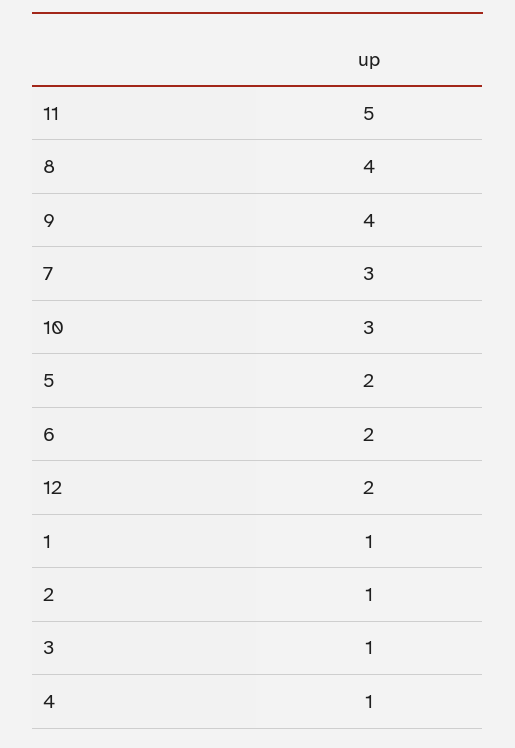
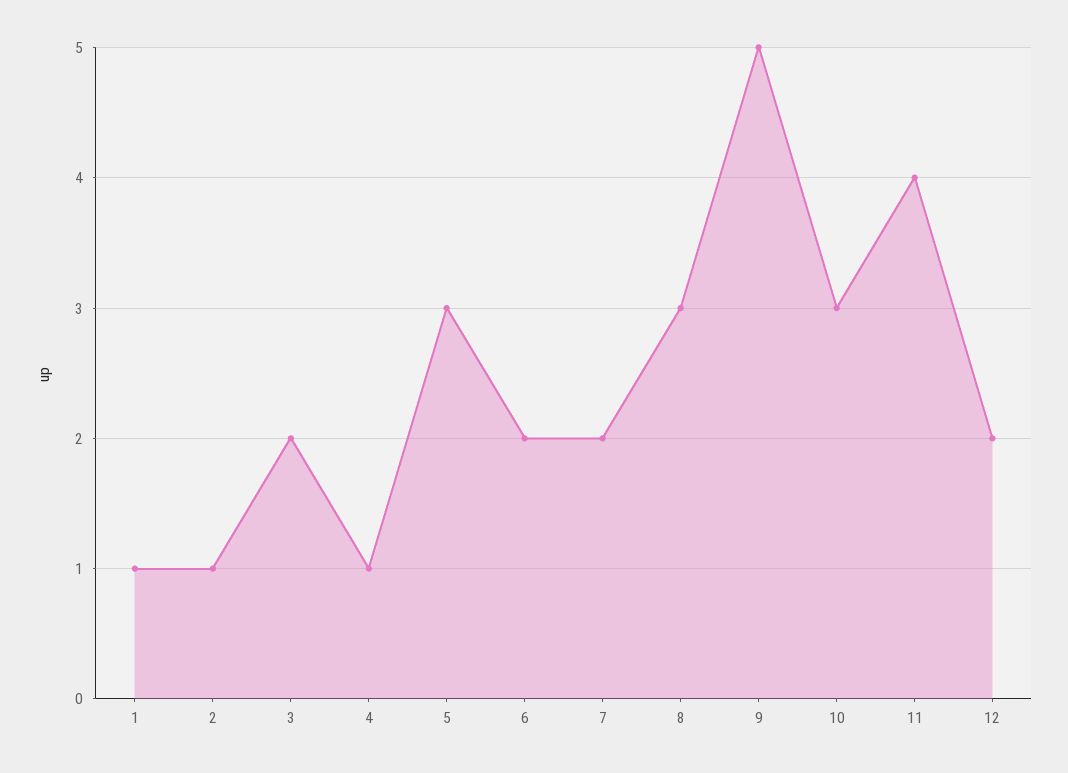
11: 5 -> 4
8: 4 -> 3
9: 4 -> 5
7: 3 -> 2
5: 2 -> 3
3: 1 -> 2

